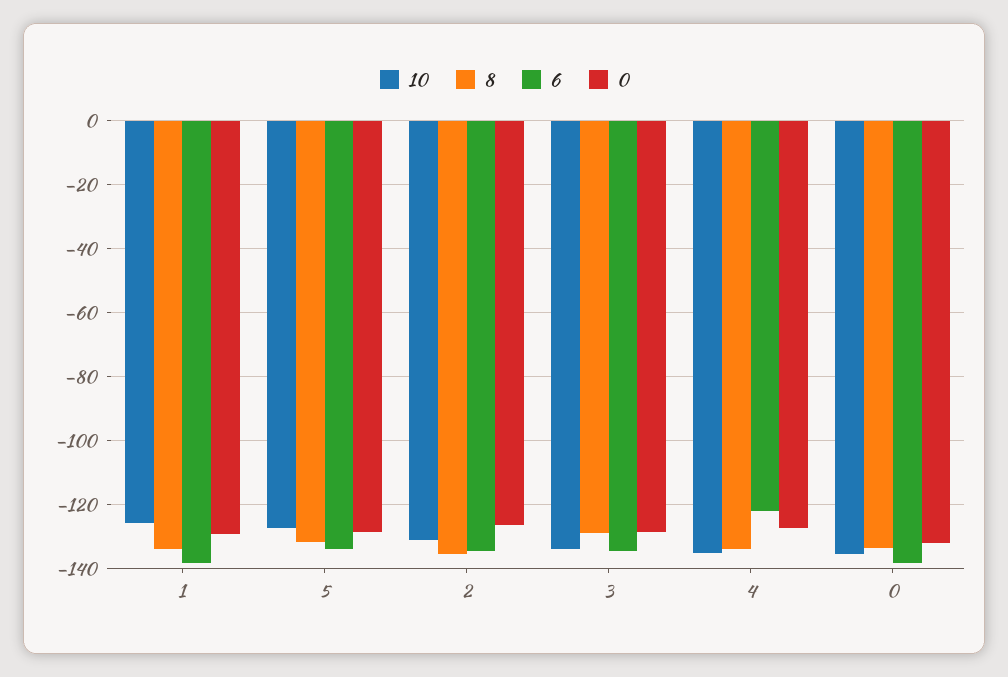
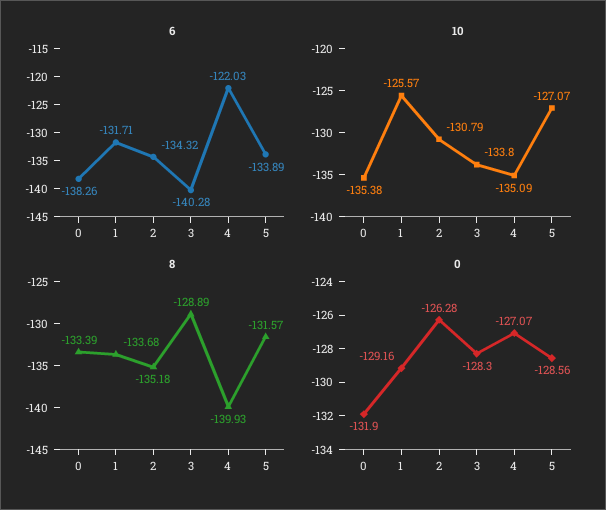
6, 1: -138 -> -131.71
6, 3: -134 -> -140.28
8, 4: -134 -> -139.93

